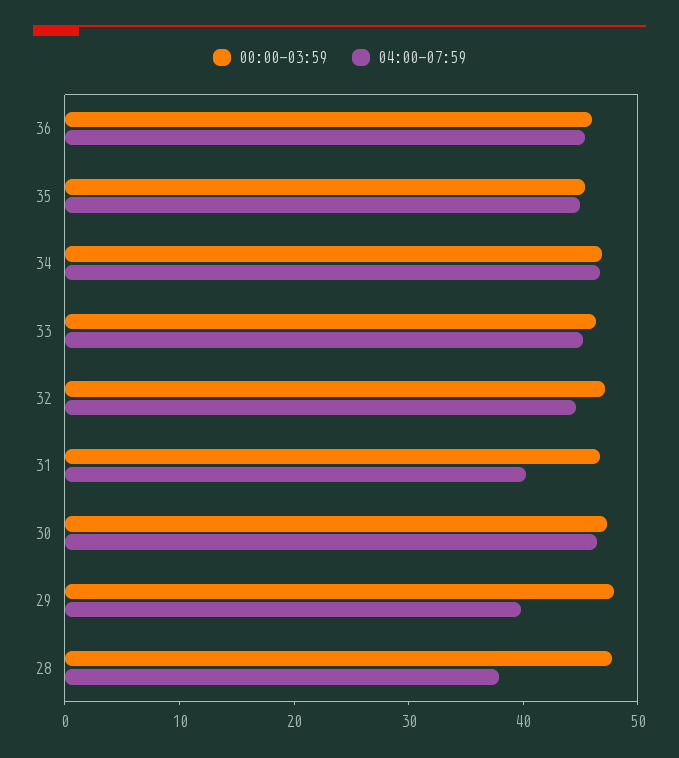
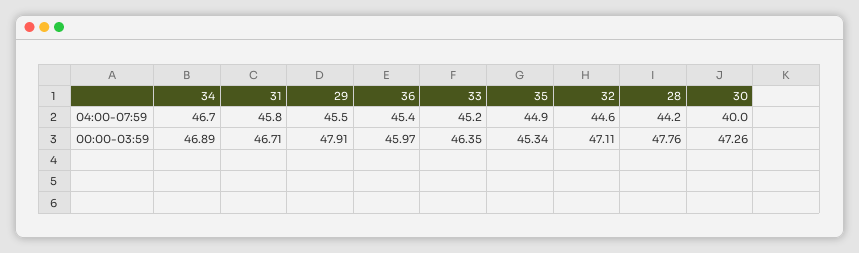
04:00-07:59, 31: 40 -> 45.8
04:00-07:59, 30: 46 -> 40
04:00-07:59, 29: 40 -> 45.5
04:00-07:59, 28: 38 -> 44.2

